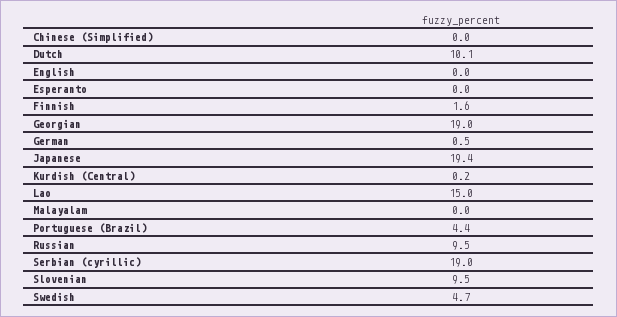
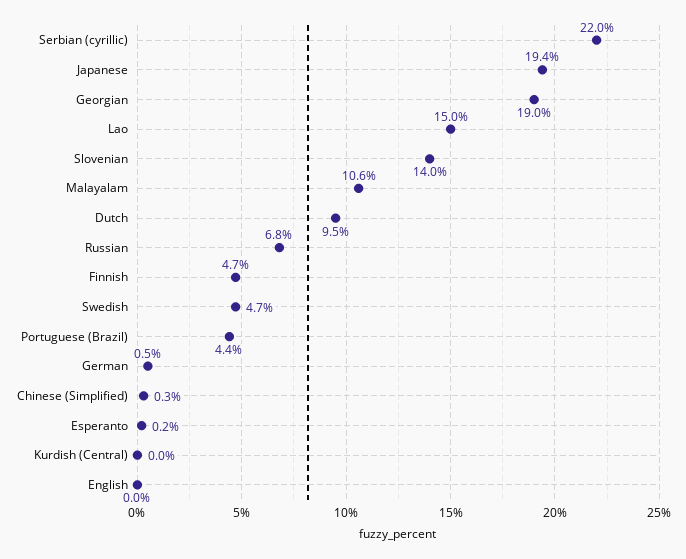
Chinese (Simplified): 0 -> 0.3
Dutch: 10.1 -> 9.5
Esperanto: 0 -> 0.2
Finnish: 1.6 -> 4.7
Kurdish (Central): 0.2 -> 0
Malayalam: 0 -> 10.6
Russian: 9.5 -> 6.8
Serbian (cyrillic): 19 -> 22
Slovenian: 9.5 -> 14

